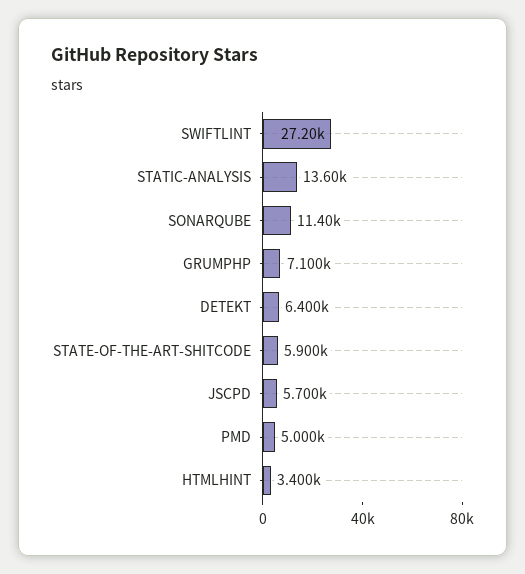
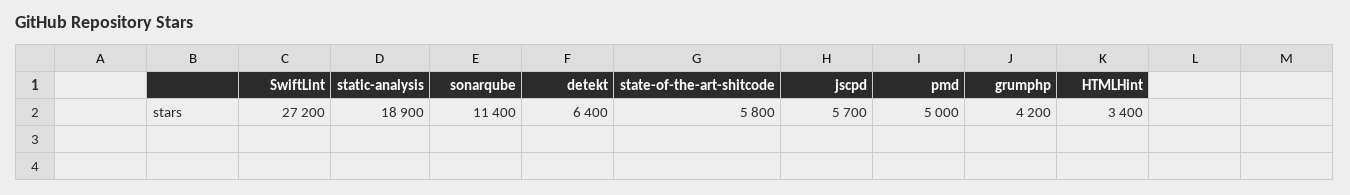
STATIC-ANALYSIS: 13600 -> 18900
GRUMPHP: 7100 -> 4200
STATE-OF-THE-ART-SHITCODE: 5900 -> 5800

